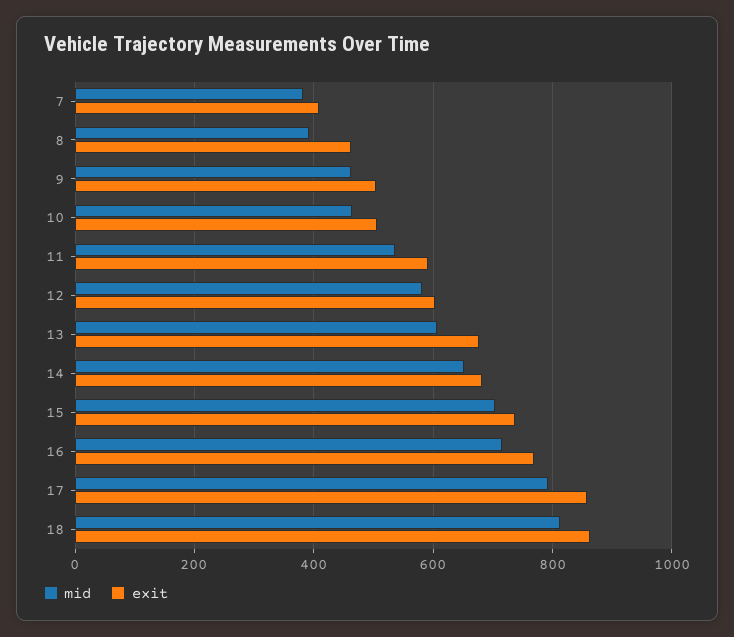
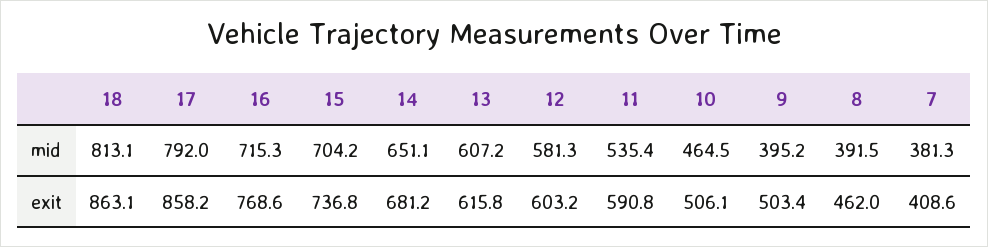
mid, 9: 460 -> 395.2
exit, 13: 680 -> 615.8

